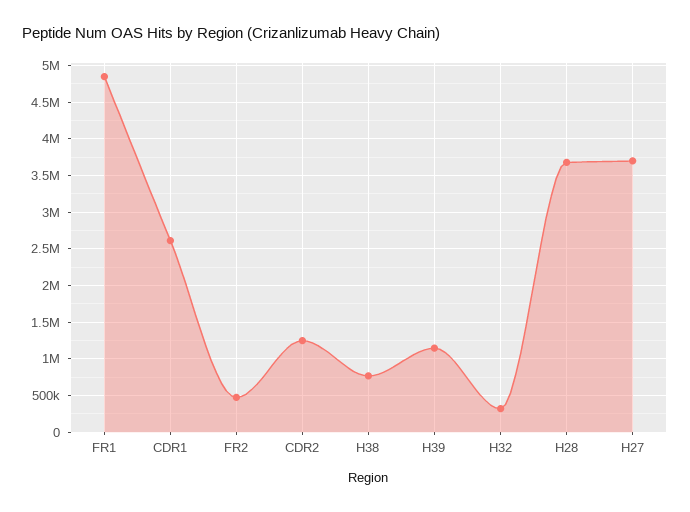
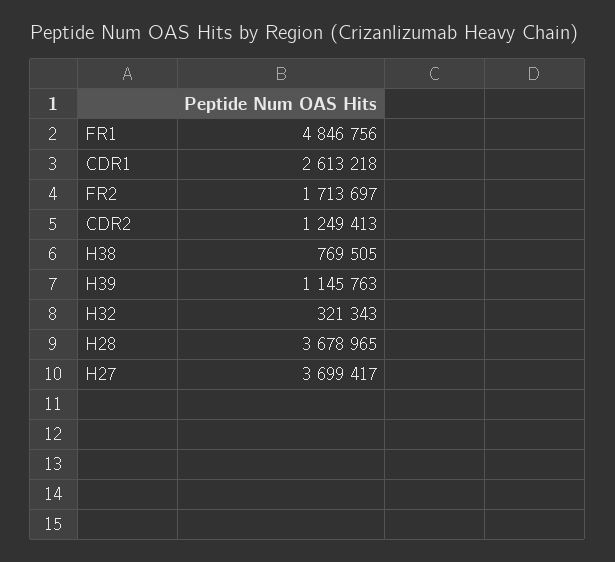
FR2: 500000 -> 1713697

